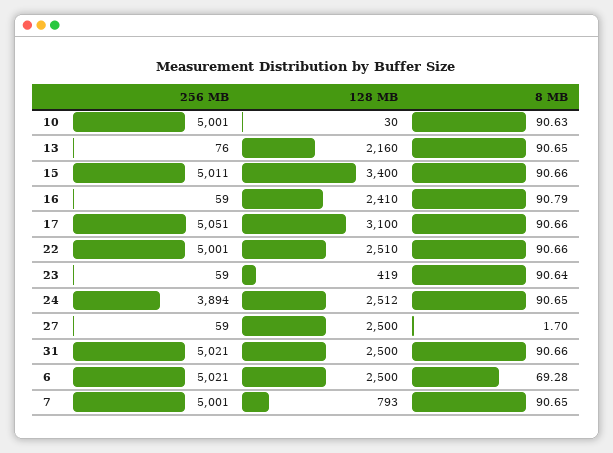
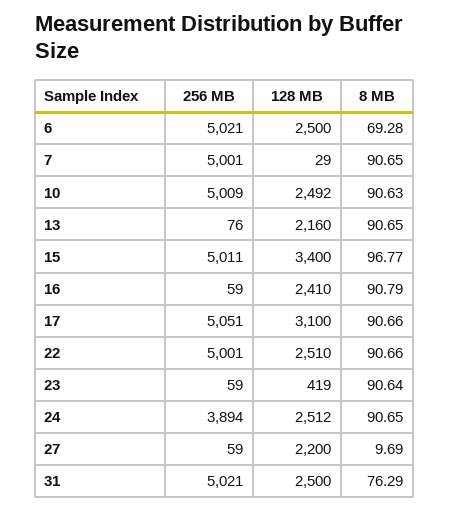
256 MB, 10: 5001 -> 5009
128 MB, 10: 30 -> 2492
8 MB, 15: 90.66 -> 96.77
128 MB, 27: 2500 -> 2200
8 MB, 27: 1.7 -> 9.69
8 MB, 31: 90.66 -> 76.29
128 MB, 7: 793 -> 29

